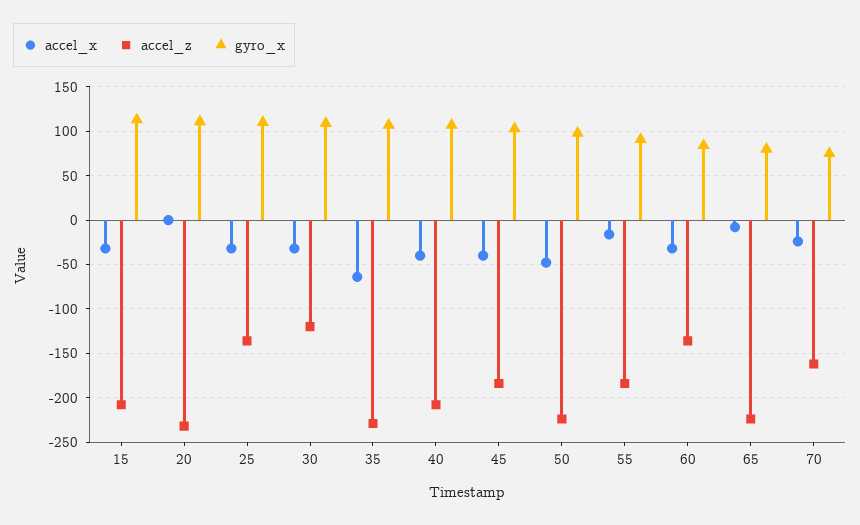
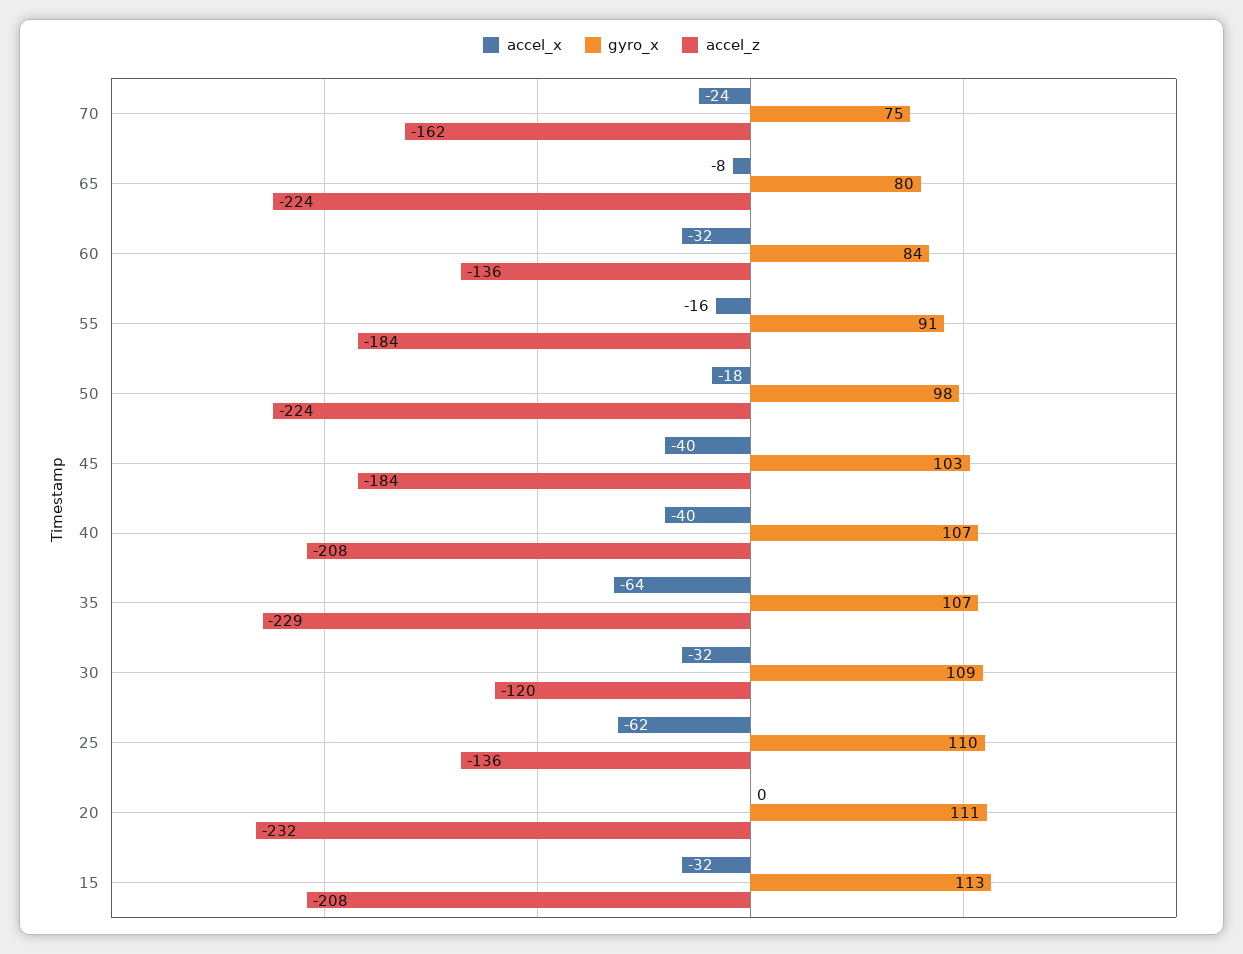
accel_x, 25: -30 -> -62
accel_x, 50: -50 -> -18

